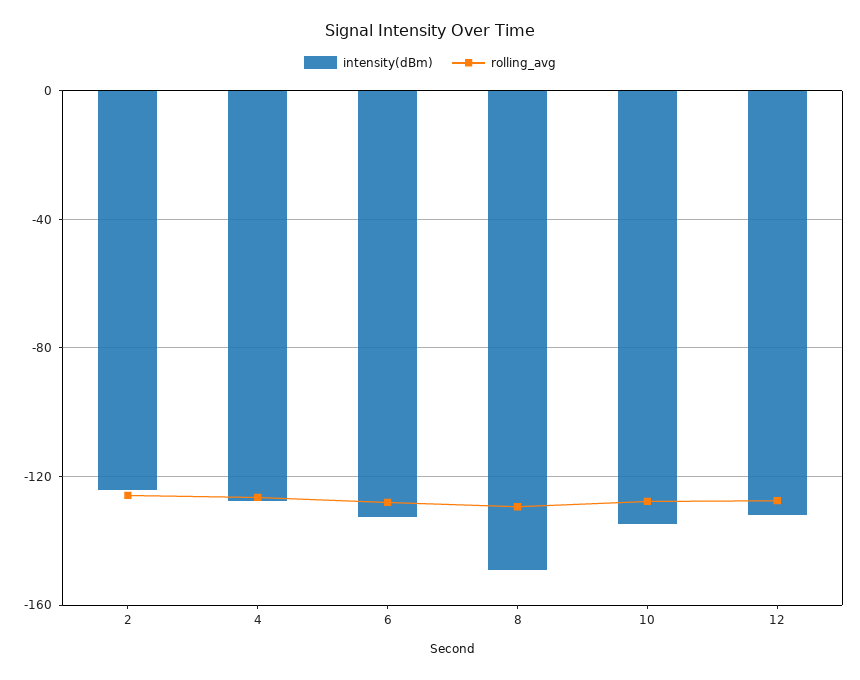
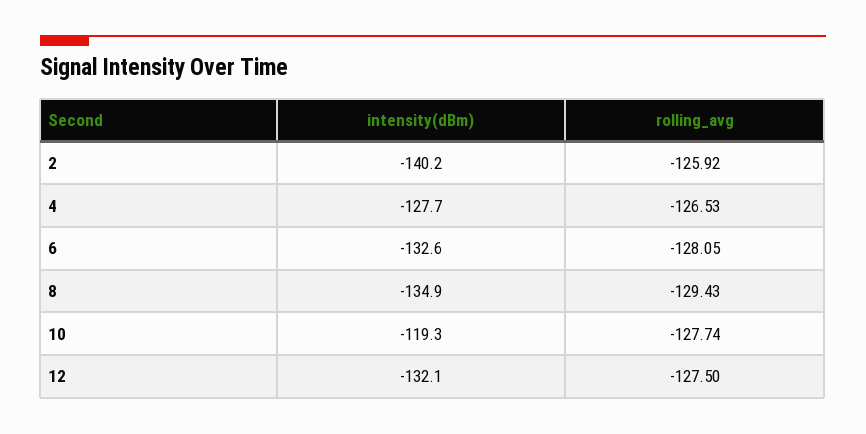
intensity(dBm), 2: -125 -> -140.2
intensity(dBm), 8: -150 -> -134.9
intensity(dBm), 10: -135 -> -119.3

